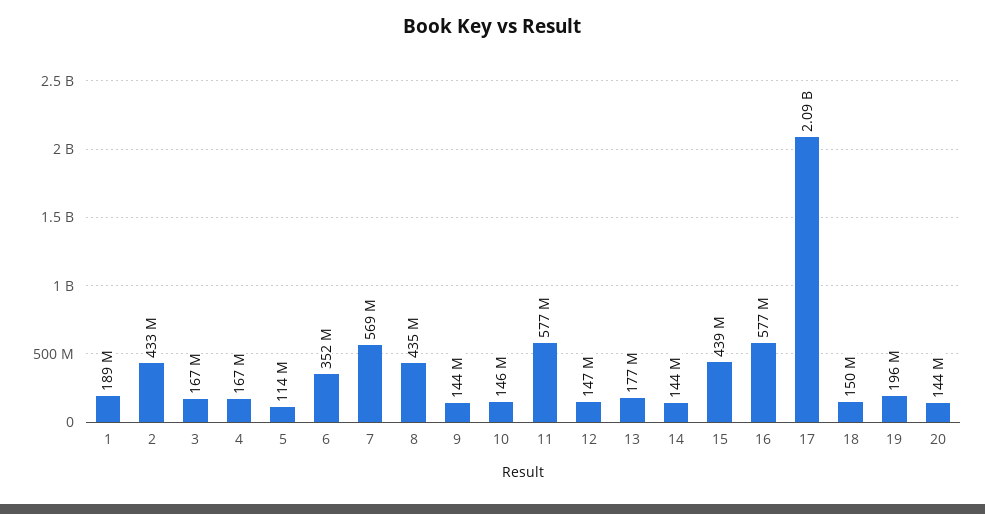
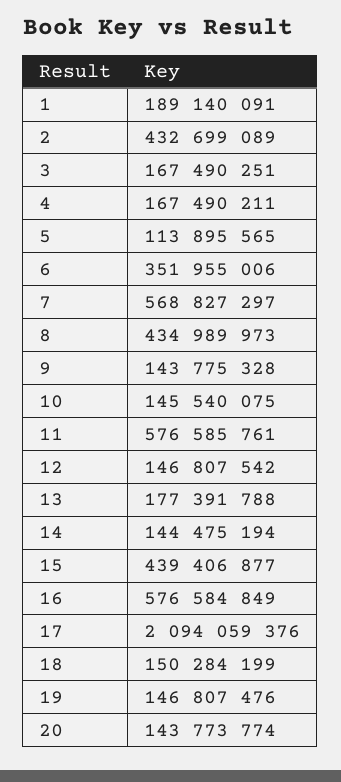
19: 196000000 -> 146807476

